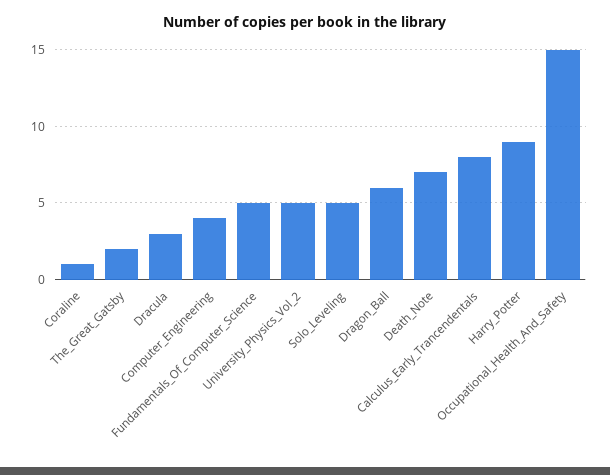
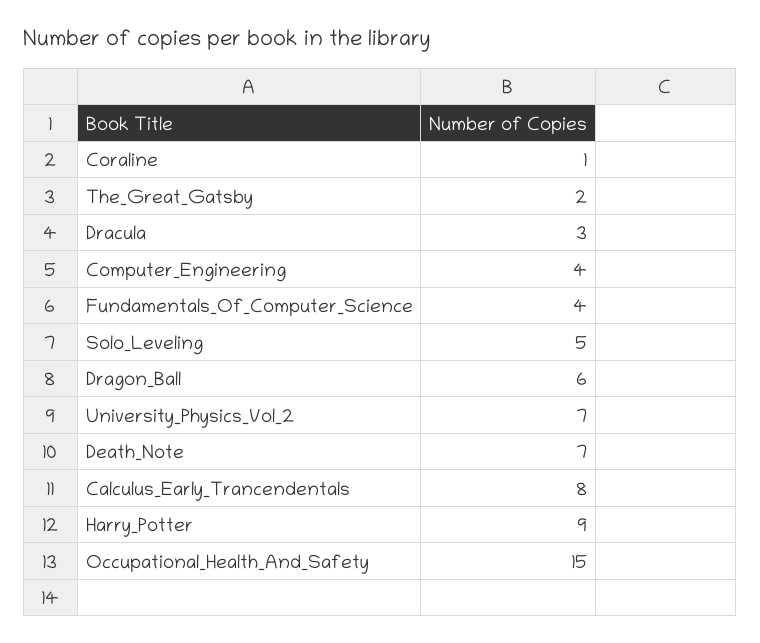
Fundamentals_Of_Computer_Science: 5 -> 4
University_Physics_Vol_2: 5 -> 7

